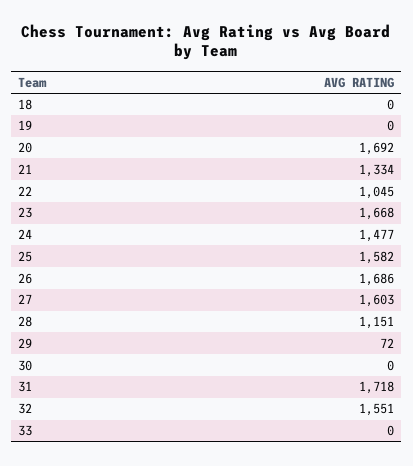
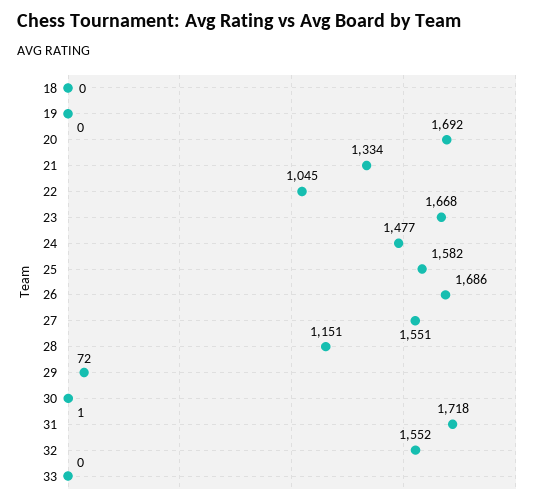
27: 1603 -> 1551
30: 0 -> 1
32: 1551 -> 1552

